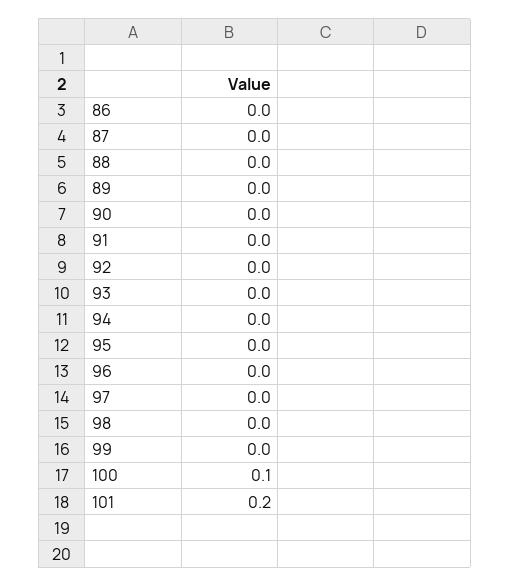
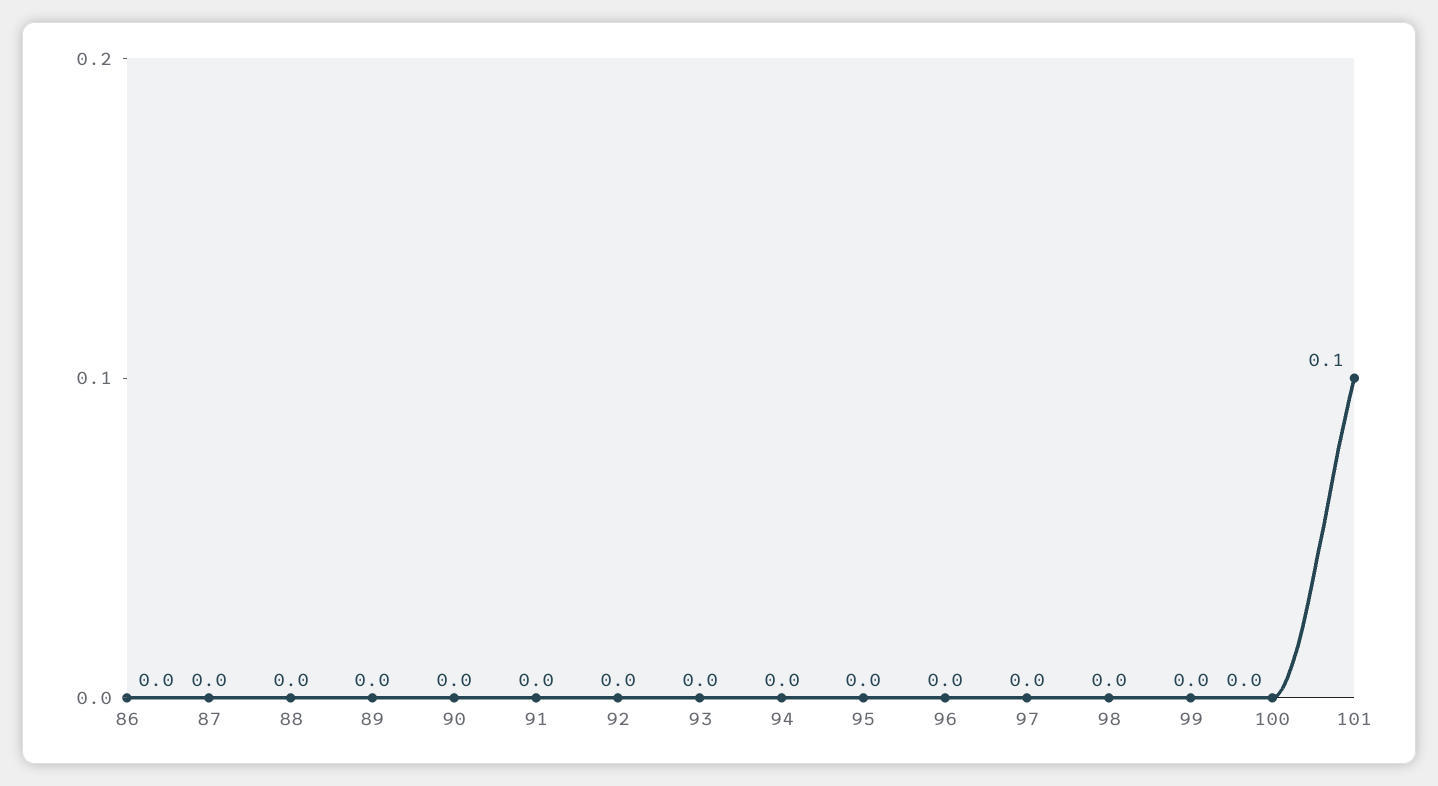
100: 0.1 -> 0
101: 0.2 -> 0.1

